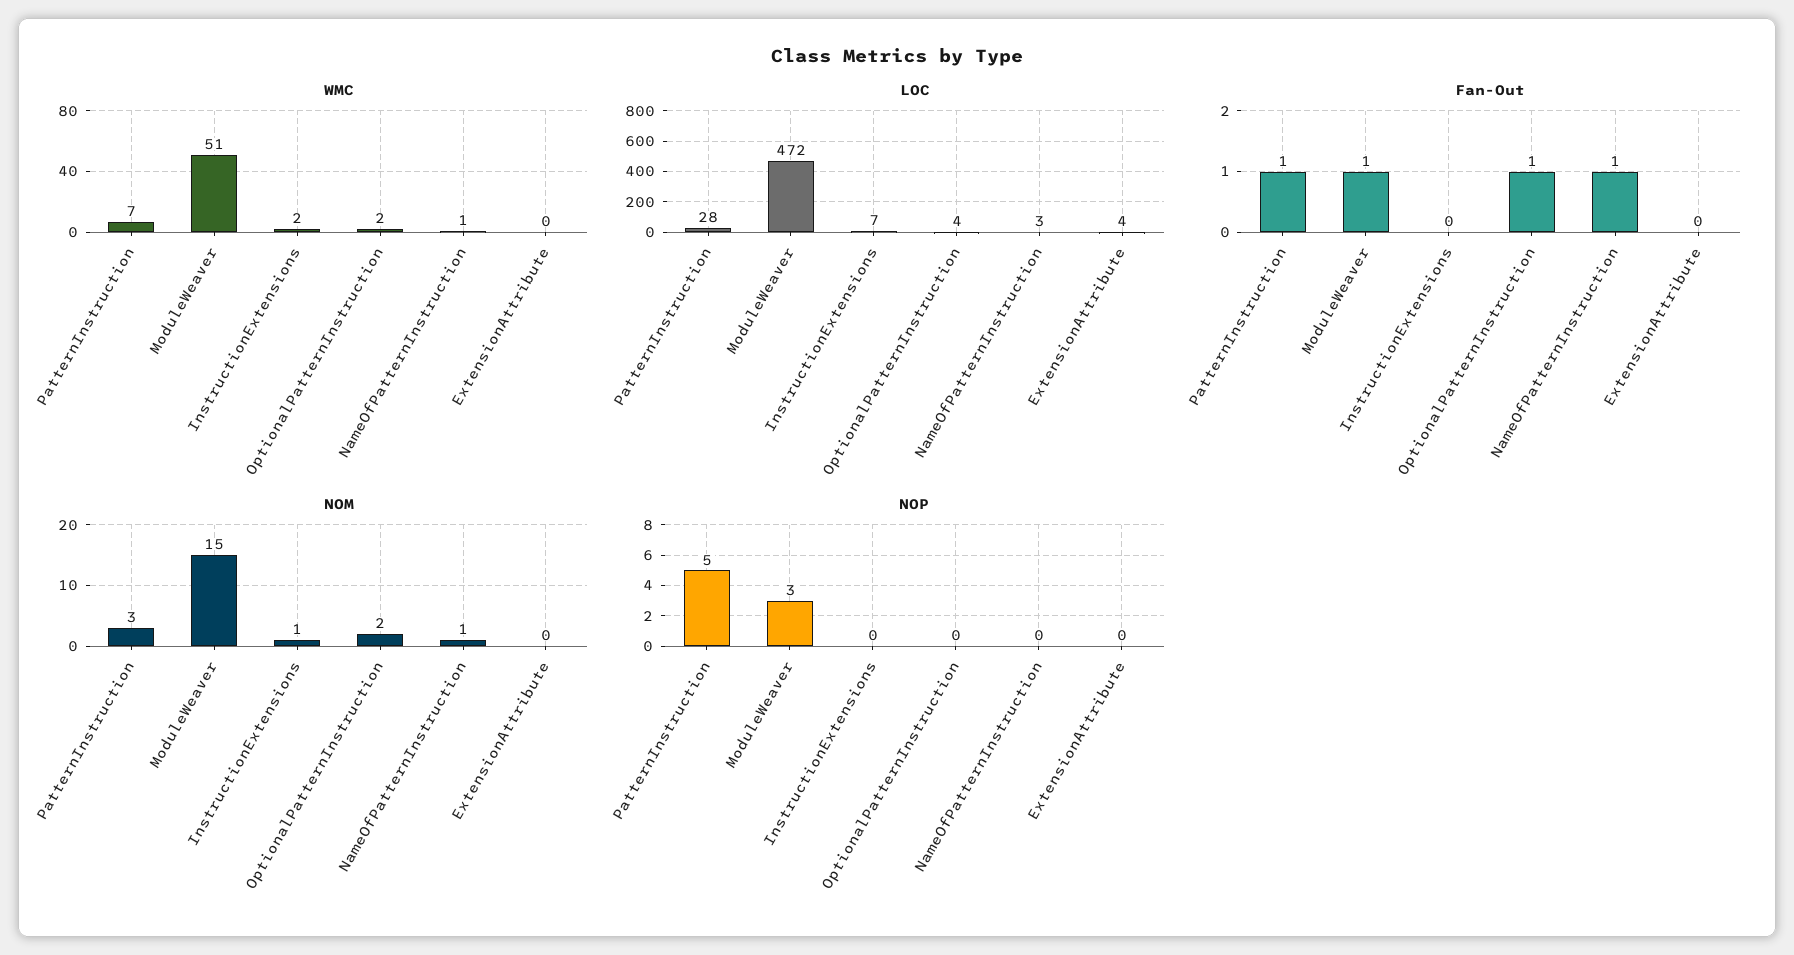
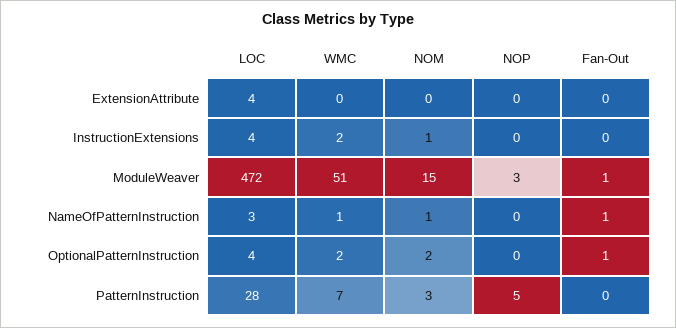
LOC, InstructionExtensions: 7 -> 4
Fan-Out, PatternInstruction: 1 -> 0

